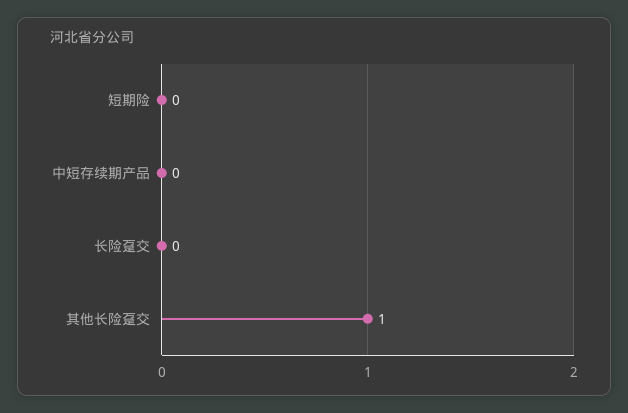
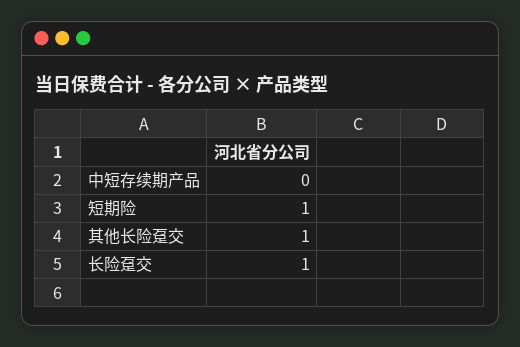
短期险: 0 -> 1
长险趸交: 0 -> 1

